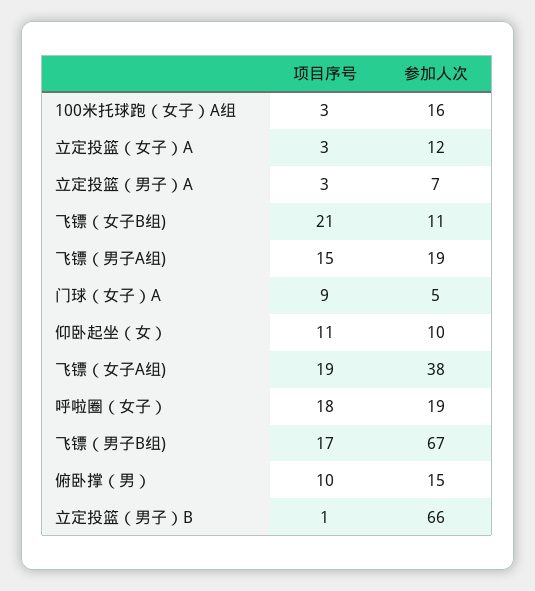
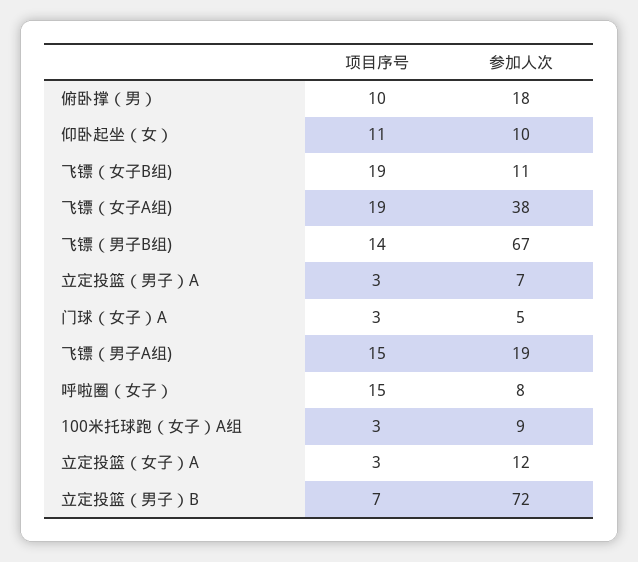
参加人次, 100米托球跑（女子）A组: 16 -> 9
项目序号, 飞镖（女子B组): 21 -> 19
项目序号, 门球（女子）A: 9 -> 3
项目序号, 呼啦圈（女子）: 18 -> 15
参加人次, 呼啦圈（女子）: 19 -> 8
项目序号, 飞镖（男子B组): 17 -> 14
参加人次, 俯卧撑（男）: 15 -> 18
项目序号, 立定投篮（男子）B: 1 -> 7
参加人次, 立定投篮（男子）B: 66 -> 72

